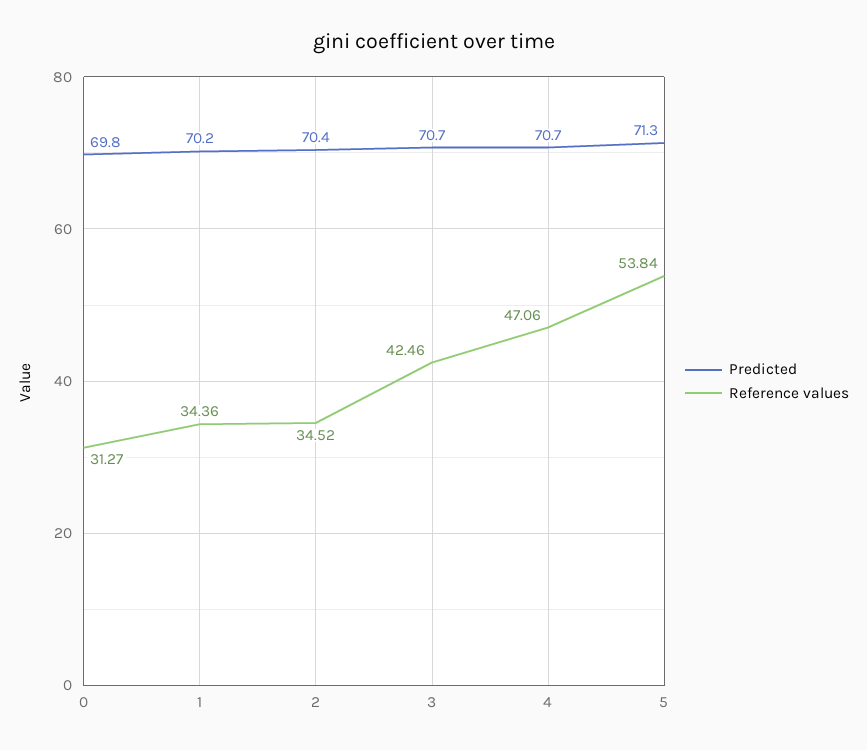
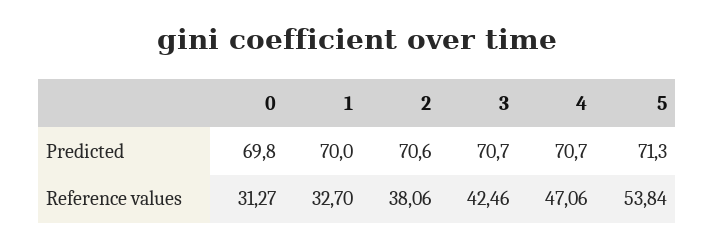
Predicted, 1: 70.2 -> 70
Reference values, 1: 34.36 -> 32.7
Predicted, 2: 70.4 -> 70.6
Reference values, 2: 34.52 -> 38.06

